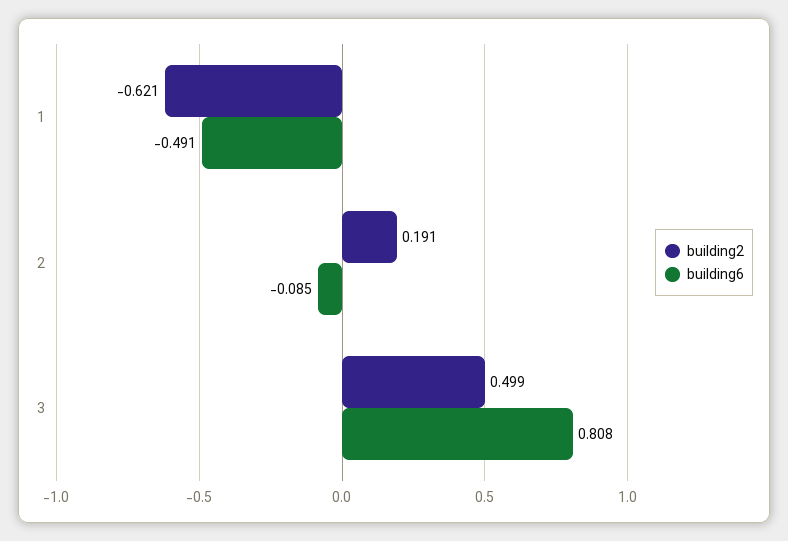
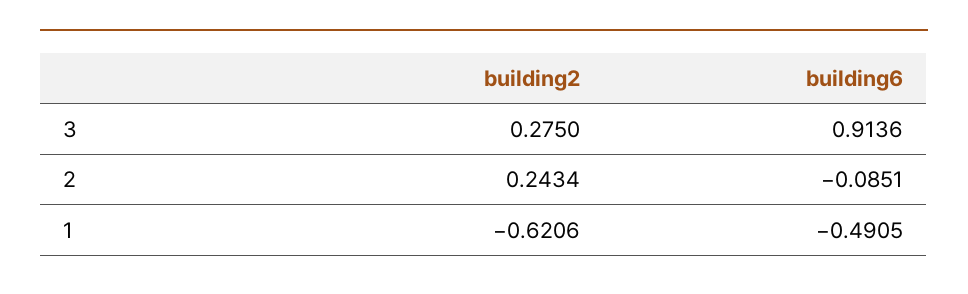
building2, 2: 0.191 -> 0.2434
building2, 3: 0.499 -> 0.275
building6, 3: 0.808 -> 0.9136

